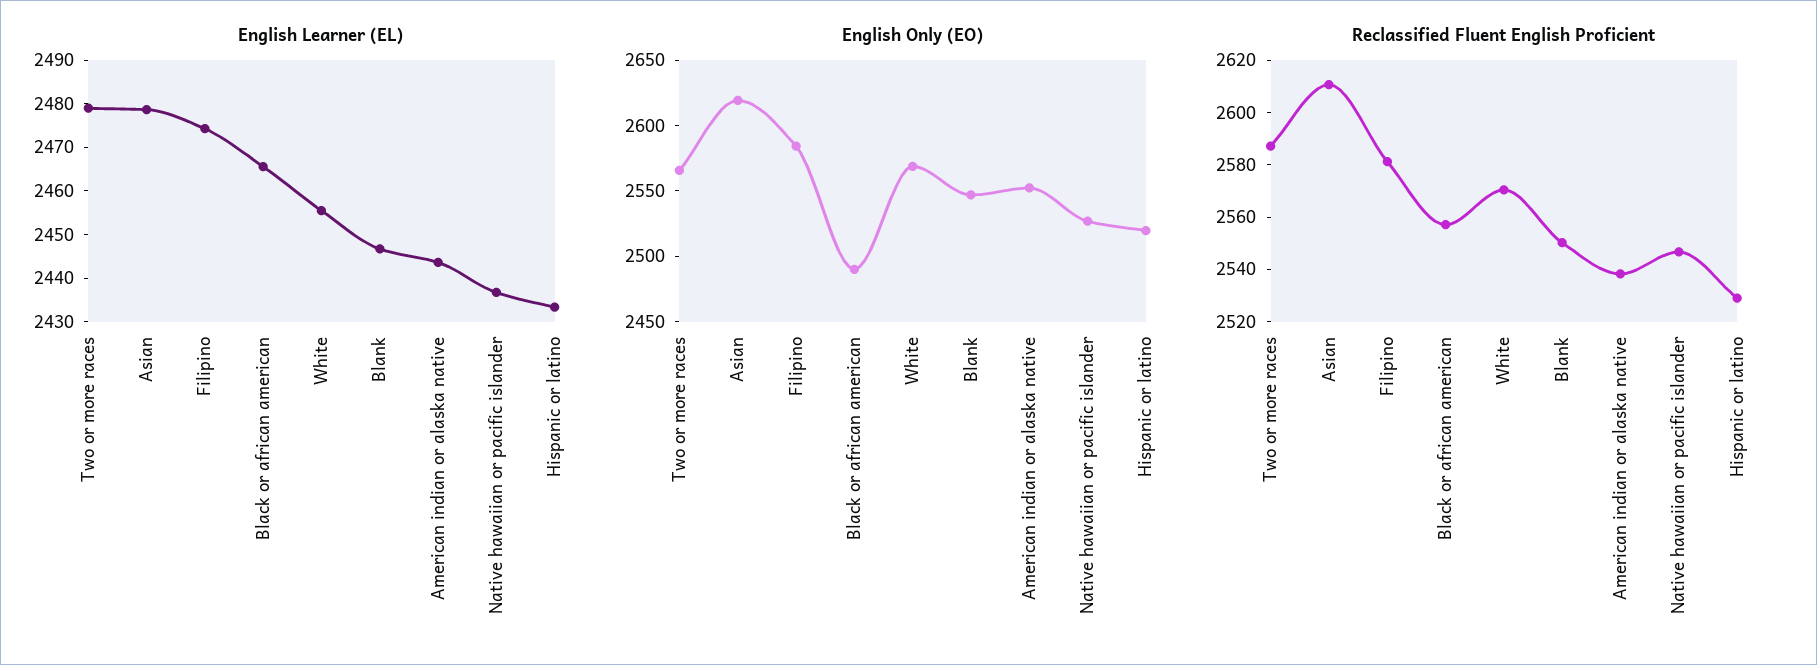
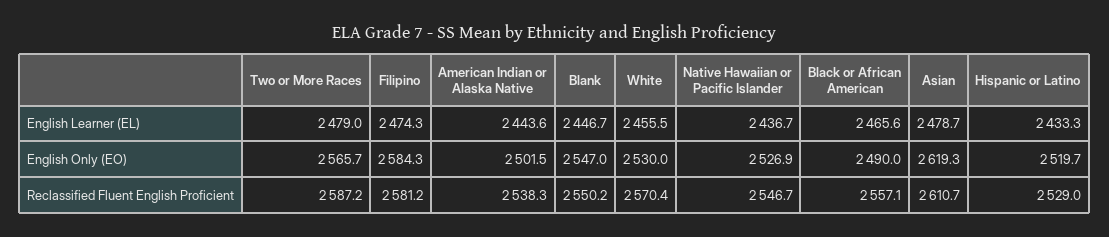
English Only (EO), White: 2570 -> 2530
English Only (EO), American indian or alaska native: 2550 -> 2501.5

